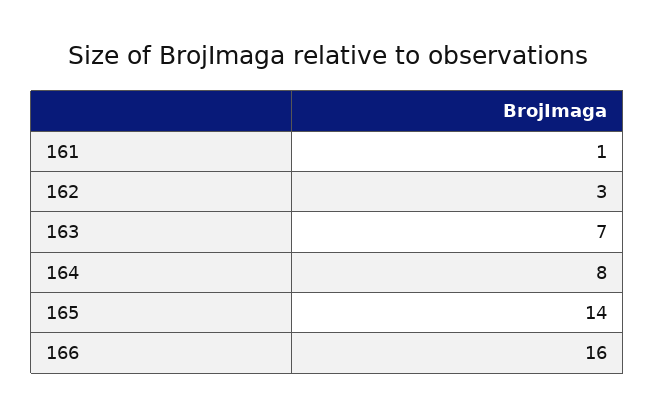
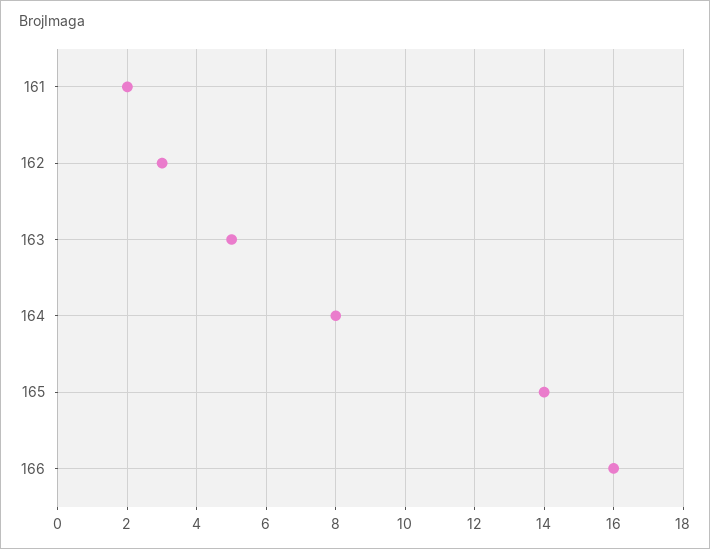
161: 1 -> 2
163: 7 -> 5

